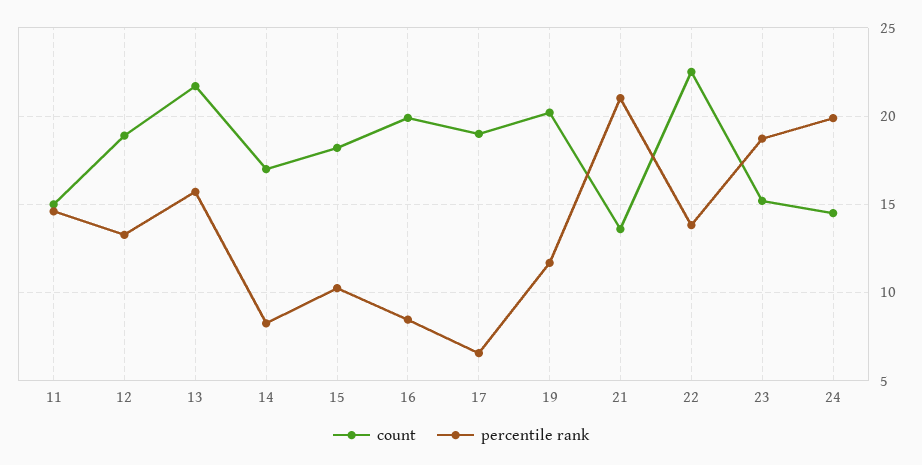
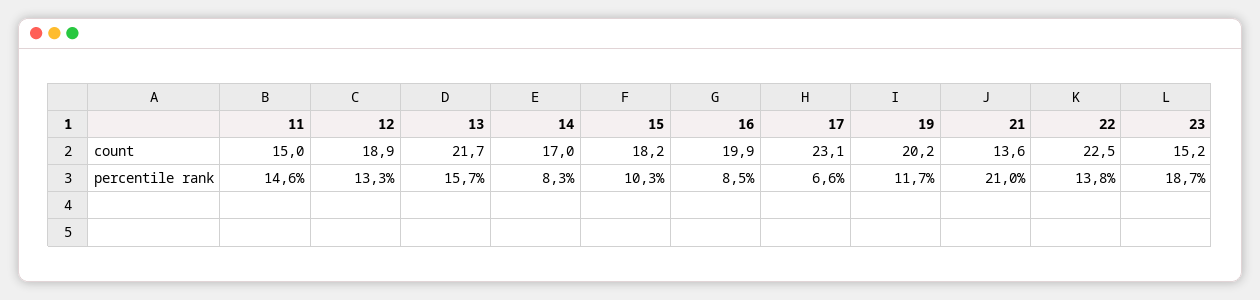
count, 17: 19 -> 23.1
count, 24: 14.5 -> none
percentile rank, 24: 20 -> none

